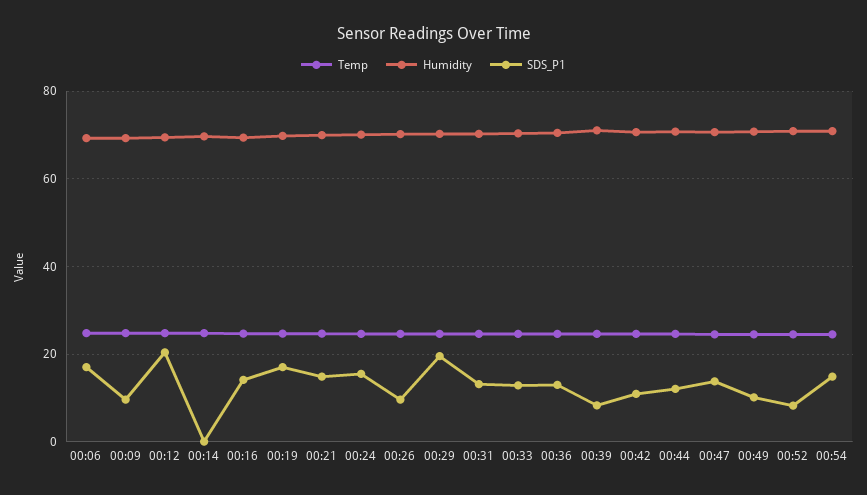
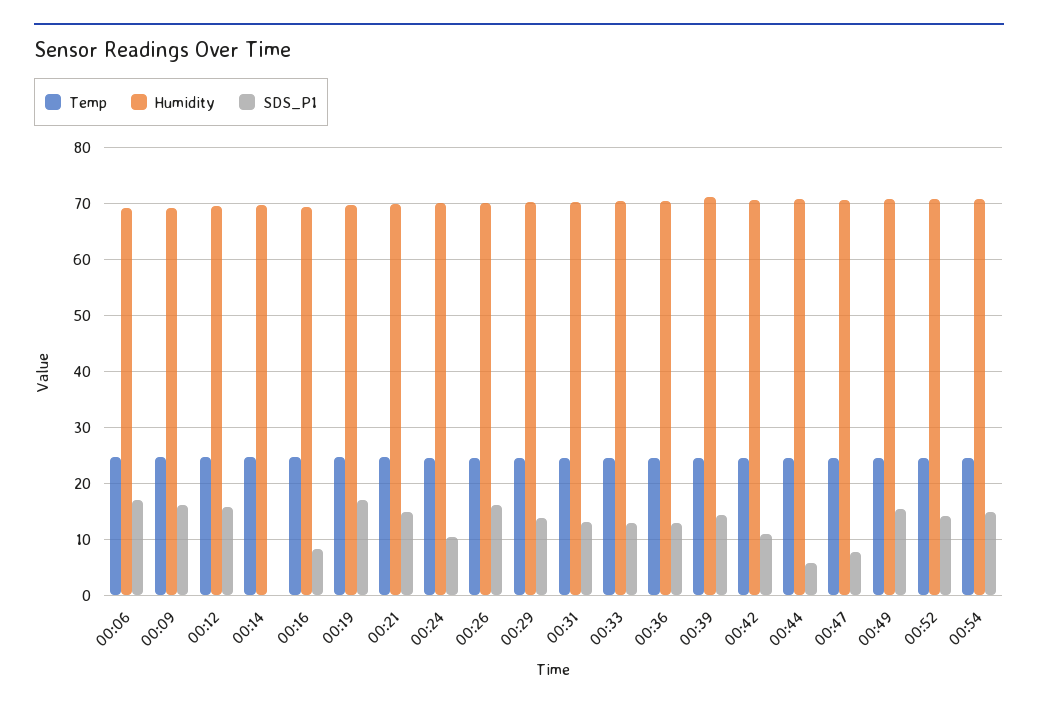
SDS_P1, 00:09: 10 -> 16
SDS_P1, 00:12: 20 -> 16
SDS_P1, 00:16: 14 -> 8
SDS_P1, 00:24: 16 -> 10
SDS_P1, 00:26: 10 -> 16
SDS_P1, 00:29: 20 -> 14
SDS_P1, 00:39: 8 -> 14
SDS_P1, 00:44: 12 -> 6
SDS_P1, 00:47: 14 -> 8
SDS_P1, 00:49: 10 -> 16
SDS_P1, 00:52: 8 -> 14

